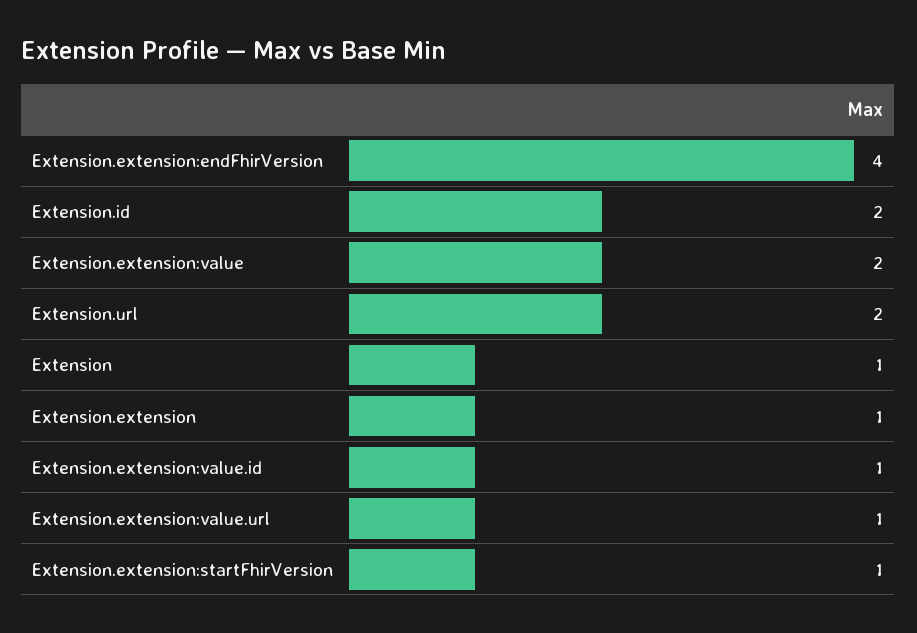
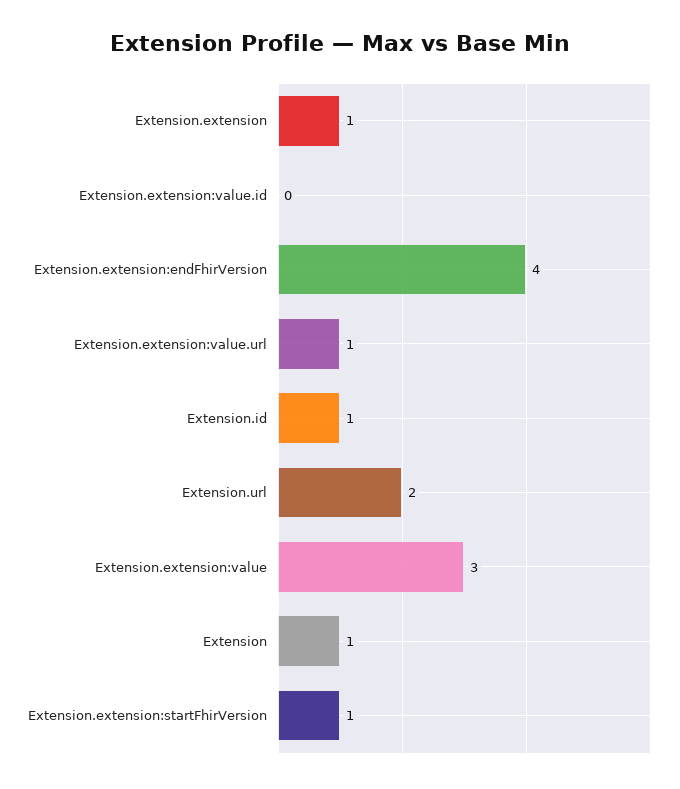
Extension.id: 2 -> 1
Extension.extension:value: 2 -> 3
Extension.extension:value.id: 1 -> 0

